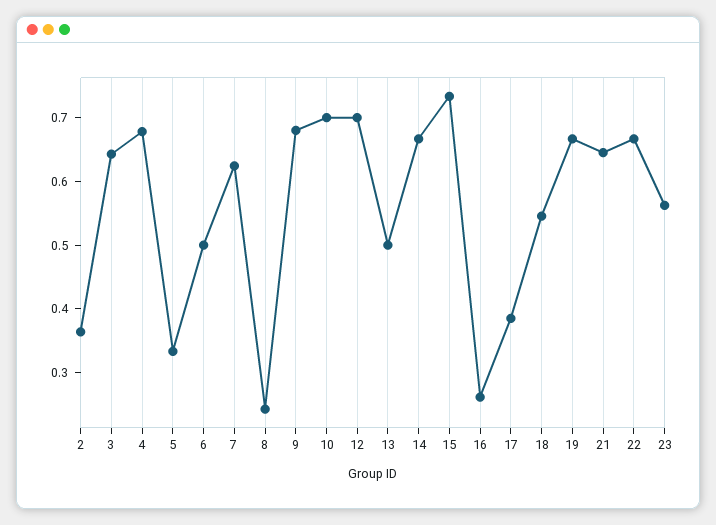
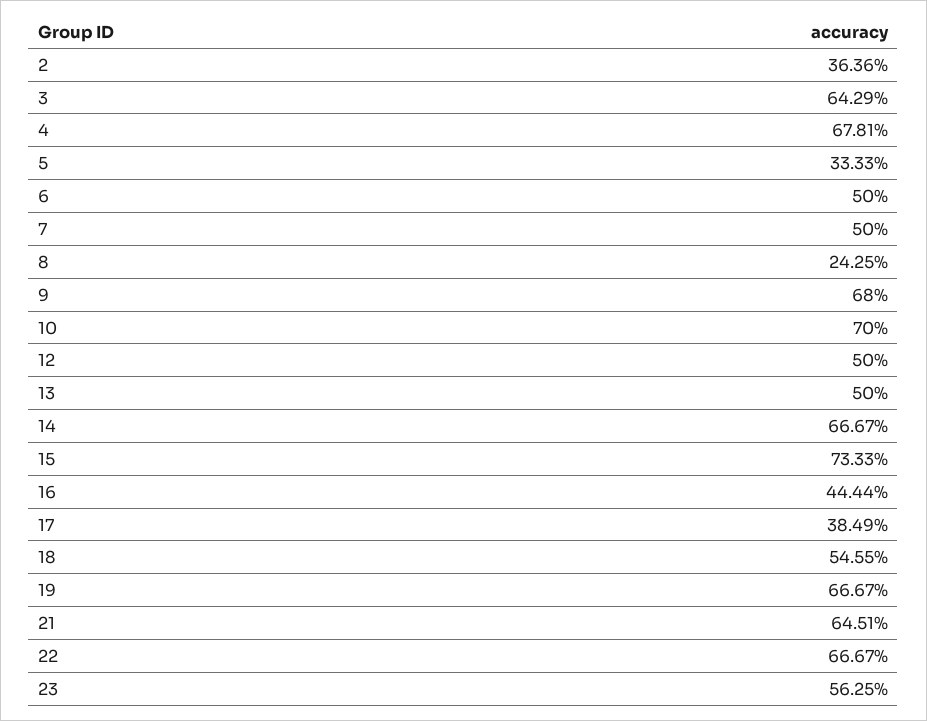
7: 0.62 -> 0.5
12: 0.7 -> 0.5
16: 0.26 -> 0.4444

